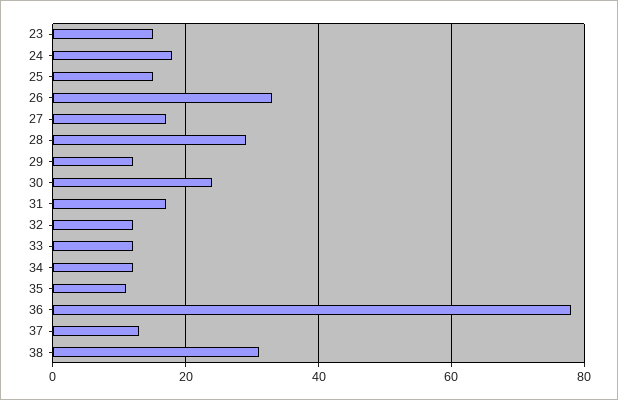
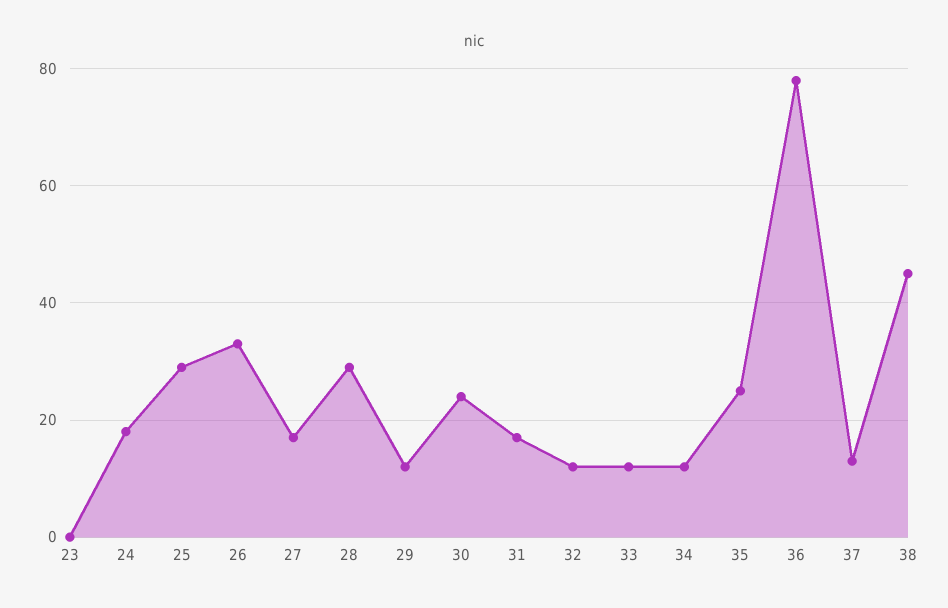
23: 15 -> 0
25: 15 -> 30
35: 10 -> 25
38: 30 -> 45

